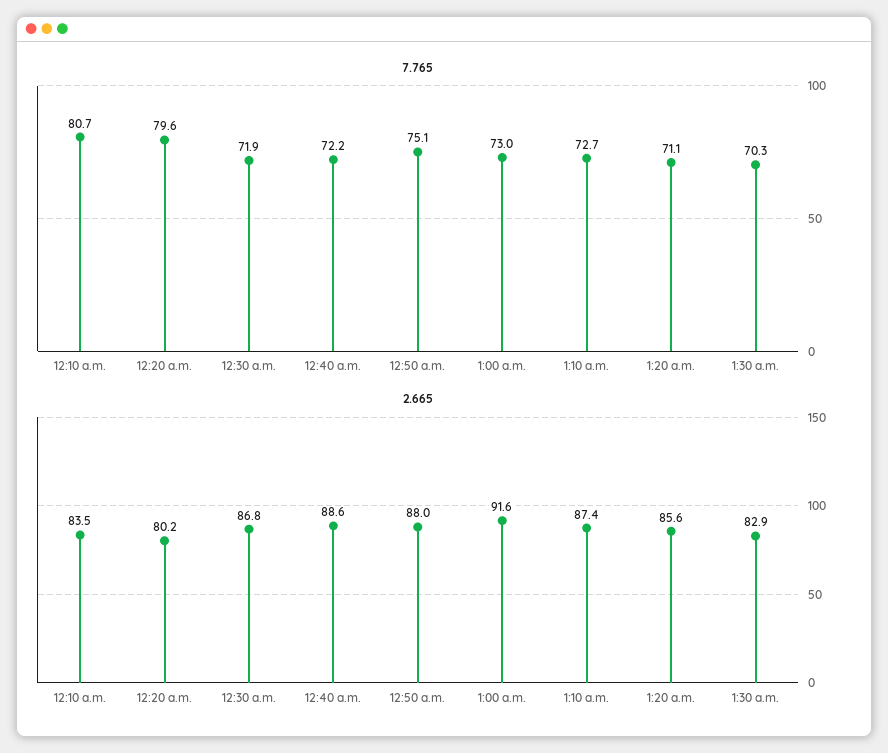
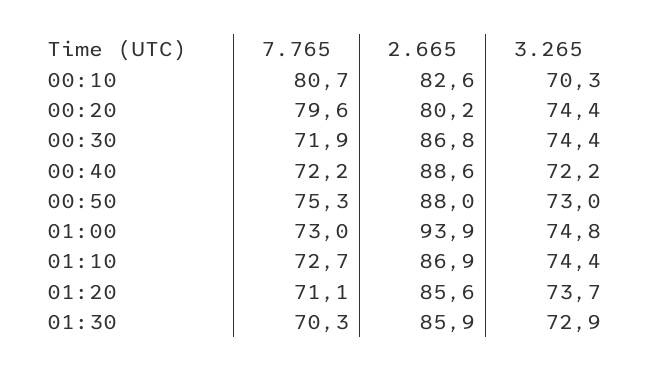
7.765, 12:50 a.m.: 75.1 -> 75.3
2.665, 12:10 a.m.: 83.5 -> 82.6
2.665, 1:00 a.m.: 91.6 -> 93.9
2.665, 1:10 a.m.: 87.4 -> 86.9
2.665, 1:30 a.m.: 82.9 -> 85.9
3.265, 12:10 a.m.: none -> 70.3
3.265, 12:20 a.m.: none -> 74.4
3.265, 12:30 a.m.: none -> 74.4
3.265, 12:40 a.m.: none -> 72.2
3.265, 12:50 a.m.: none -> 73
3.265, 1:00 a.m.: none -> 74.8
3.265, 1:10 a.m.: none -> 74.4
3.265, 1:20 a.m.: none -> 73.7
3.265, 1:30 a.m.: none -> 72.9

